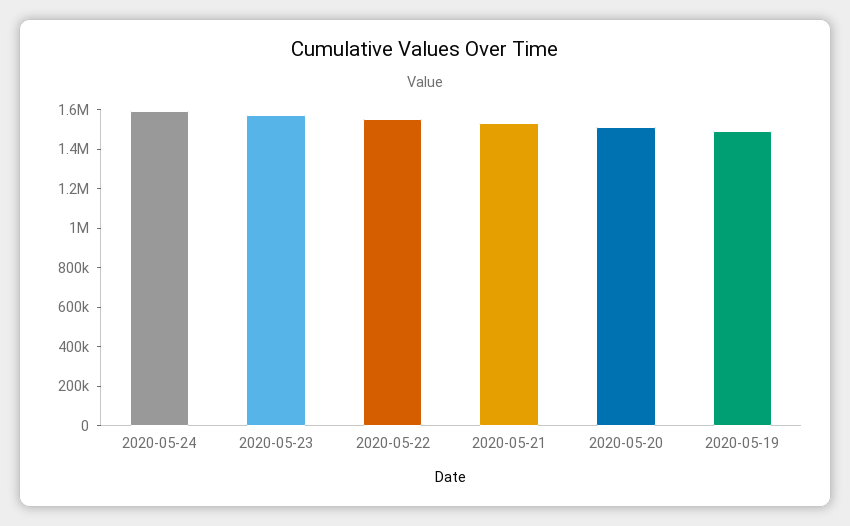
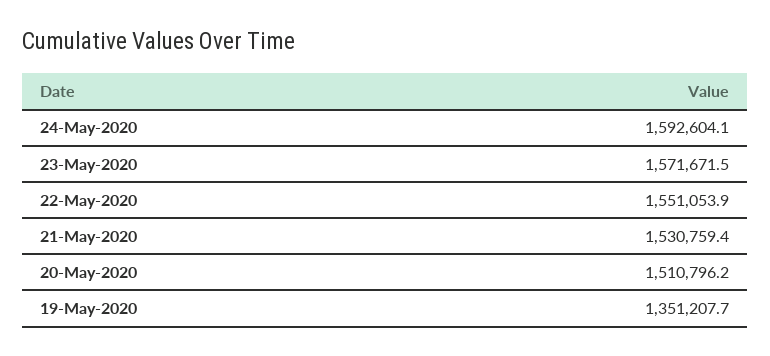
2020-05-19: 1500000 -> 1351207.7

